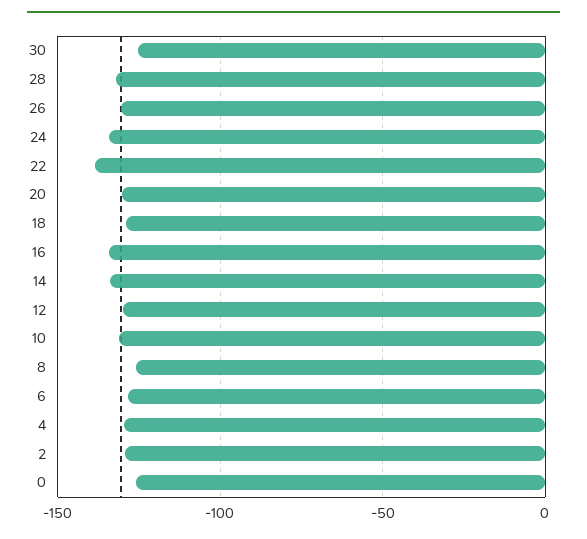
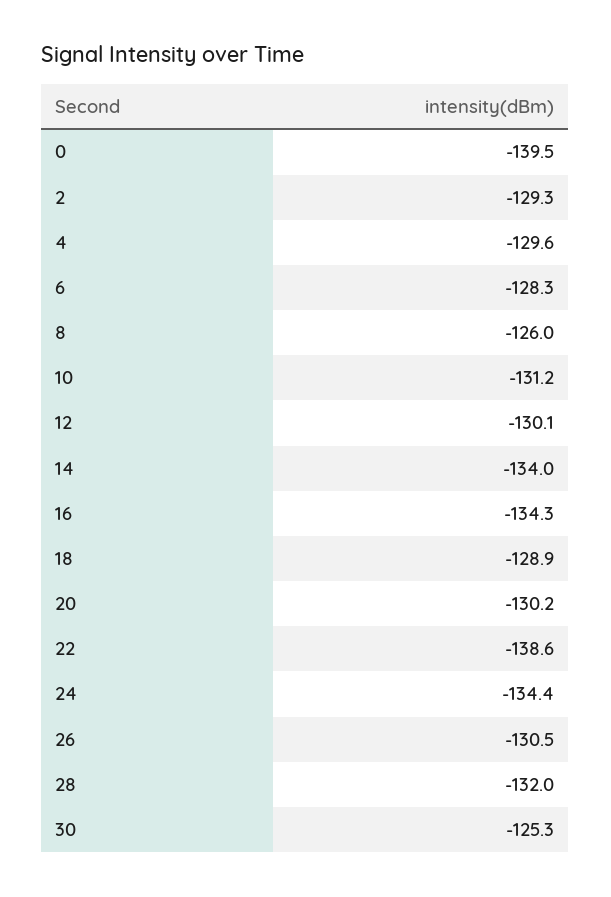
0: -125 -> -139.5

